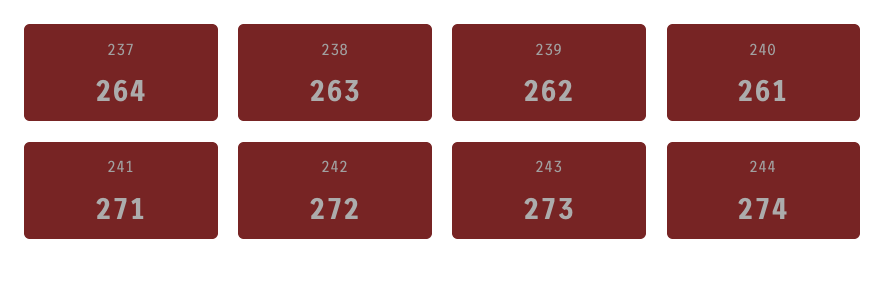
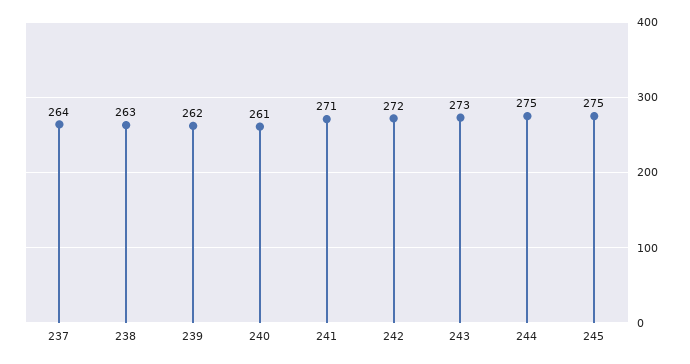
244: 274 -> 275
245: none -> 275

